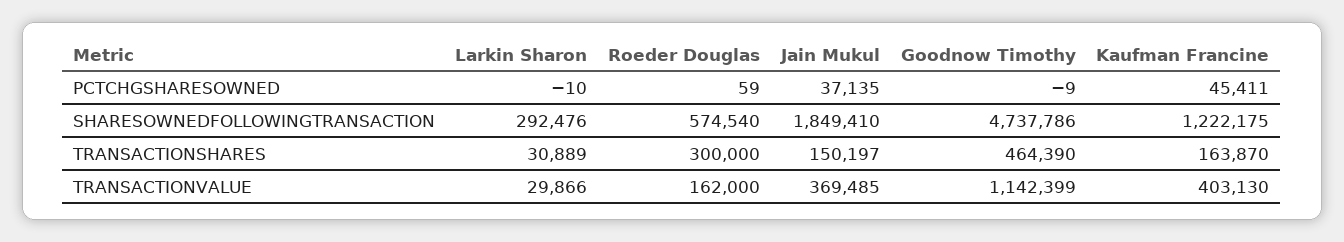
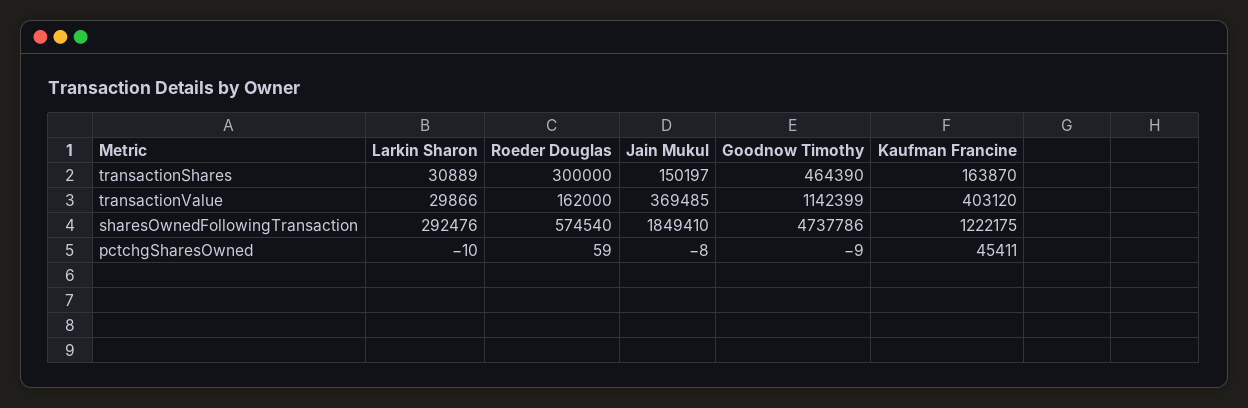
Jain Mukul, PCTCHGSHARESOWNED: 37135 -> -8
Kaufman Francine, TRANSACTIONVALUE: 403130 -> 403120

